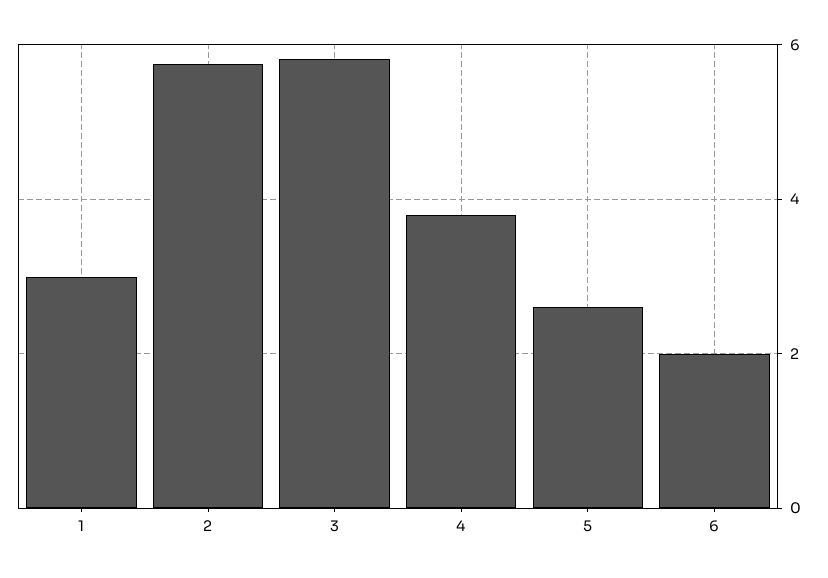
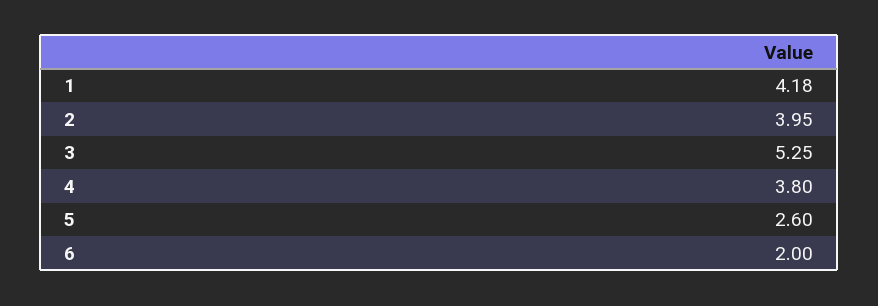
1: 3 -> 4.18
2: 5.8 -> 3.95
3: 5.8 -> 5.25

